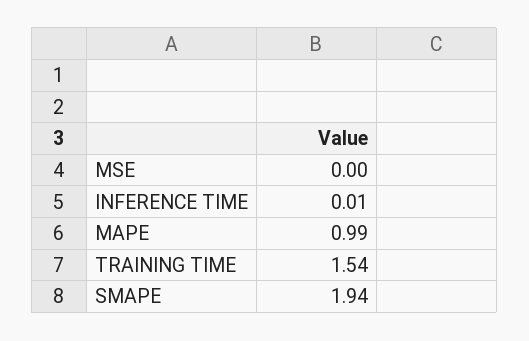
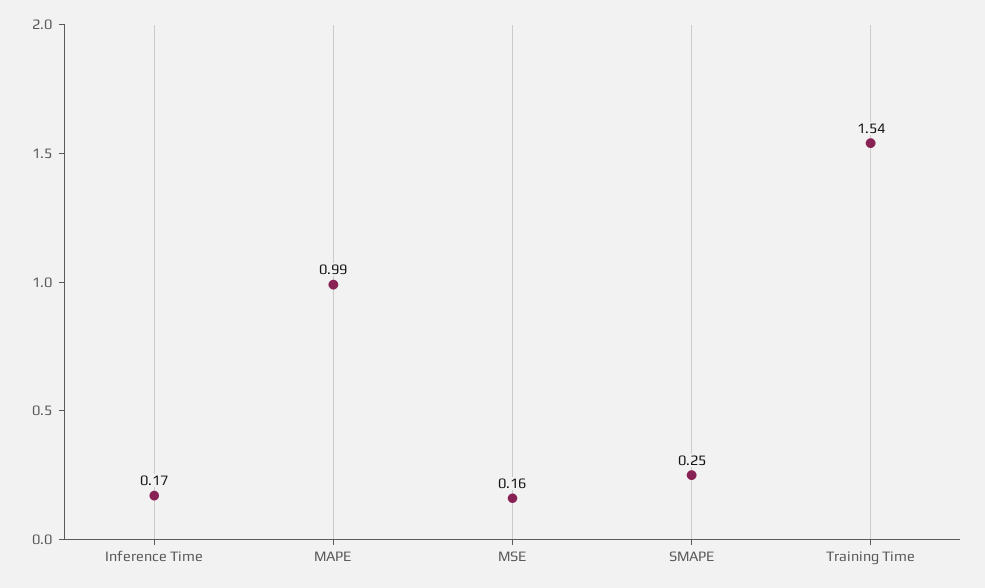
MSE: 0 -> 0.16
INFERENCE TIME: 0.01 -> 0.17
SMAPE: 1.94 -> 0.25

